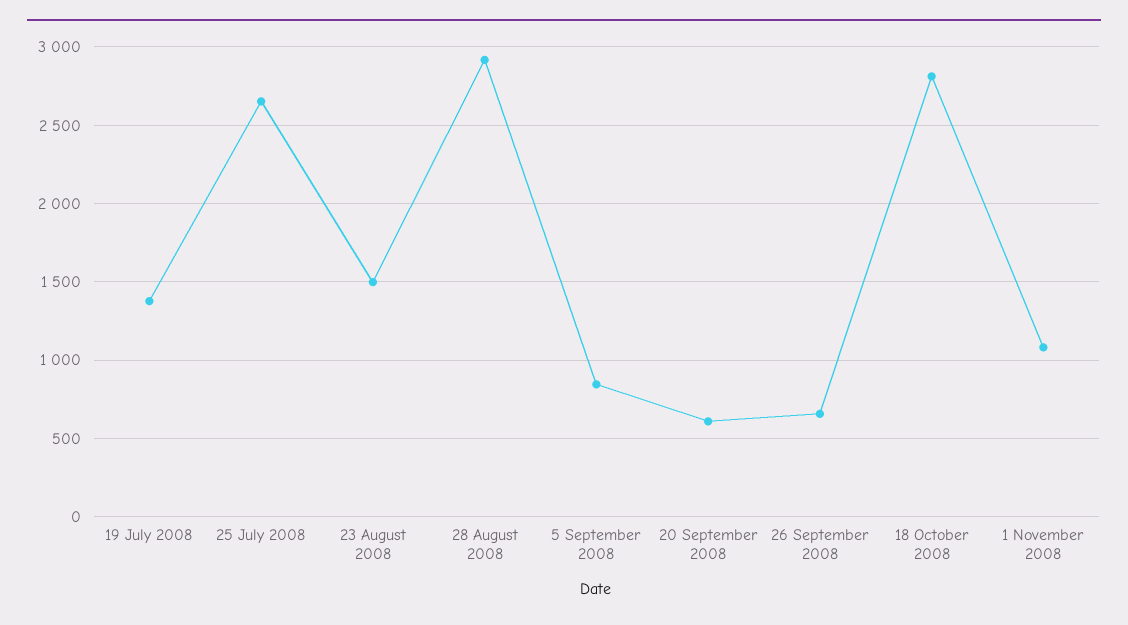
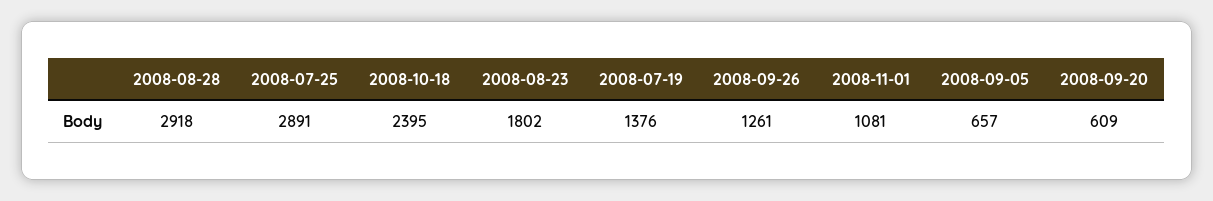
25 July 2008: 2650 -> 2891
23 August 2008: 1500 -> 1802
5 September 2008: 850 -> 657
26 September 2008: 650 -> 1261
18 October 2008: 2800 -> 2395

